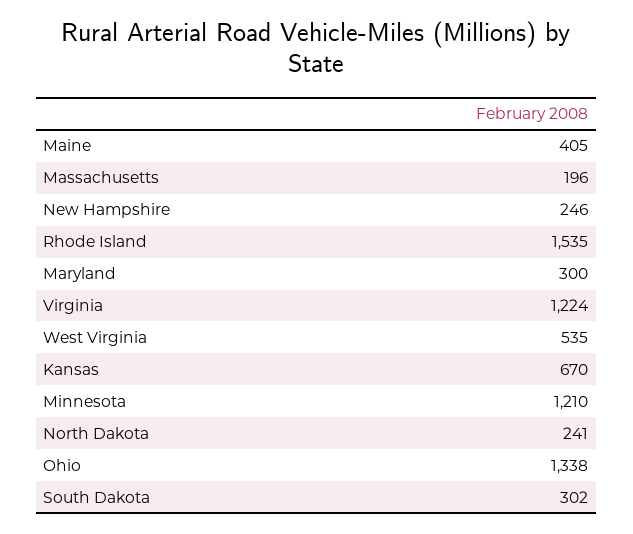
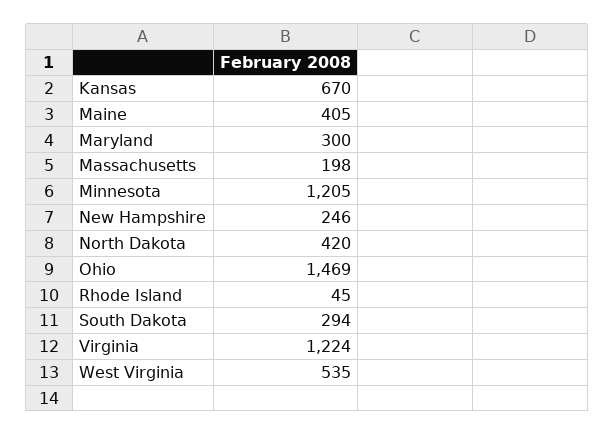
Massachusetts: 196 -> 198
Rhode Island: 1535 -> 45
Minnesota: 1210 -> 1205
North Dakota: 241 -> 420
Ohio: 1338 -> 1469
South Dakota: 302 -> 294

